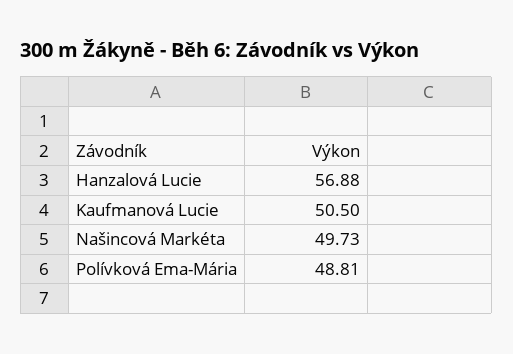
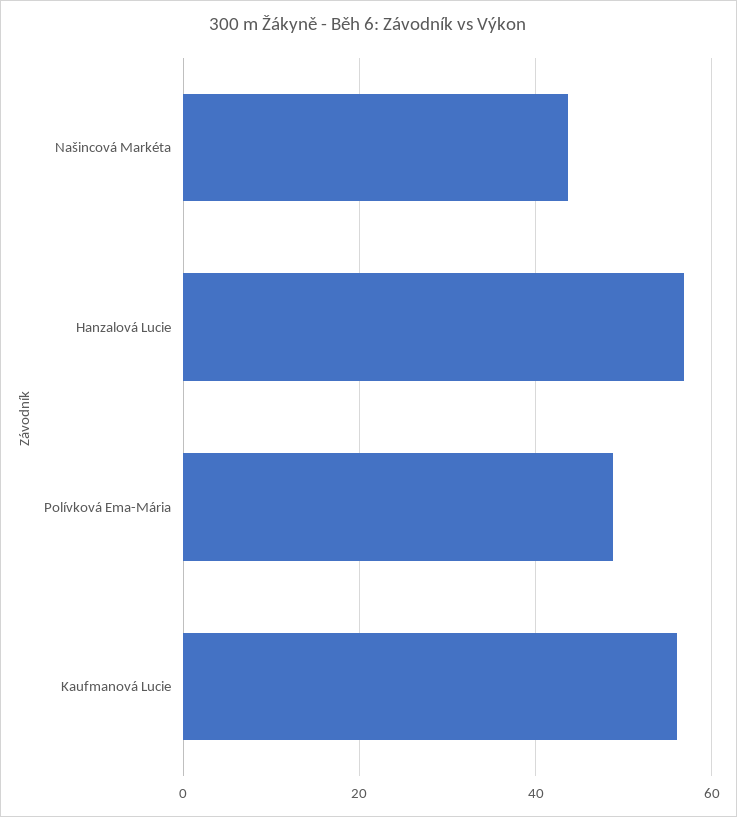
Kaufmanová Lucie: 50.5 -> 56
Našincová Markéta: 49.73 -> 44

